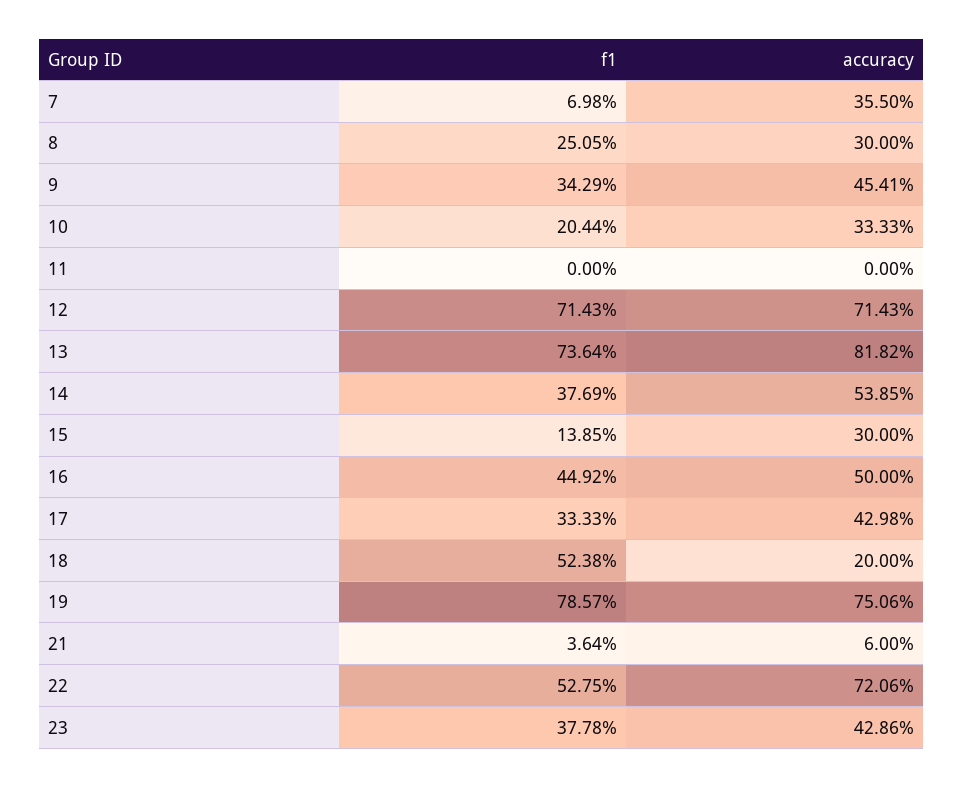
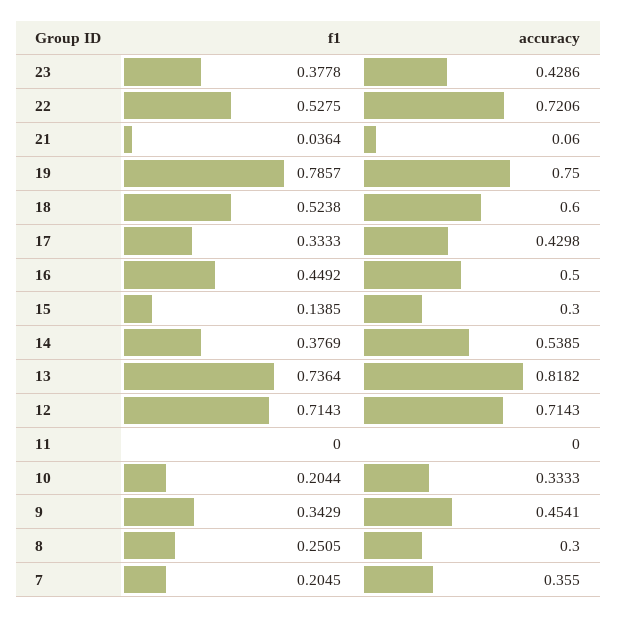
f1, 7: 0.0698 -> 0.2045
accuracy, 18: 0.2 -> 0.6
accuracy, 19: 0.7506 -> 0.75

